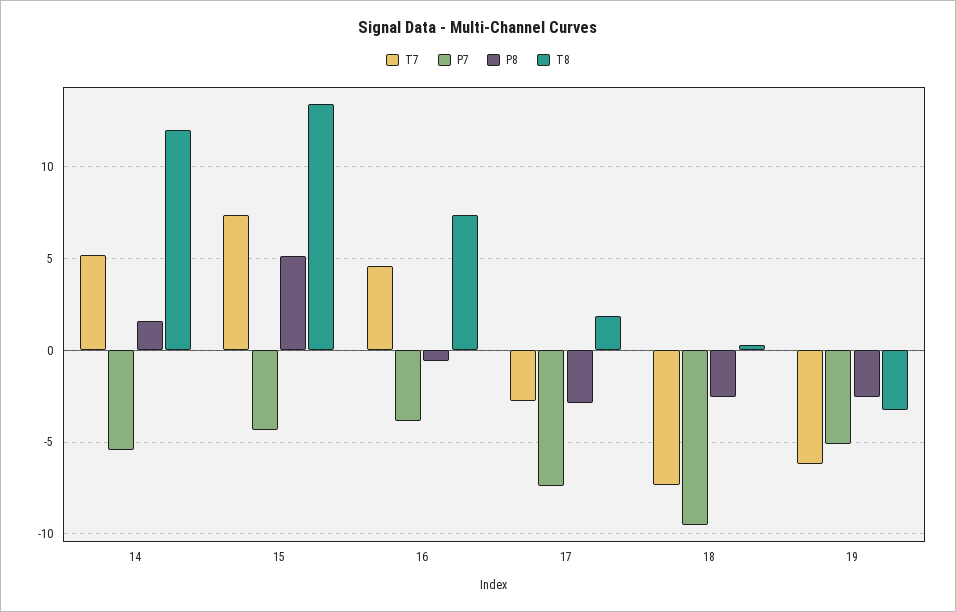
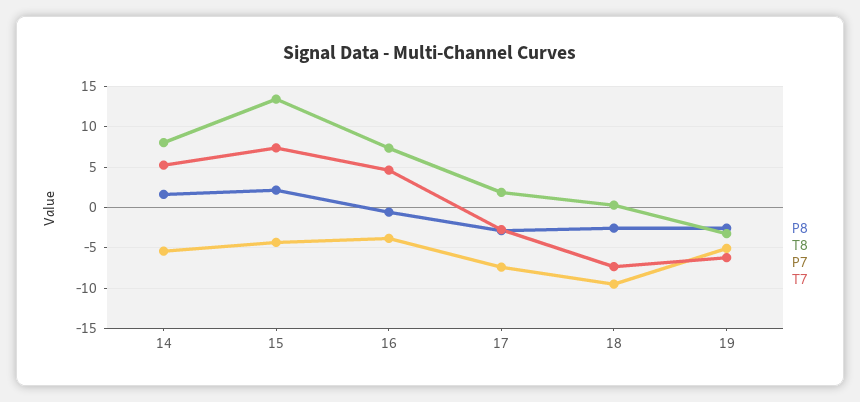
T8, 14: 12 -> 8
P8, 15: 5 -> 2

